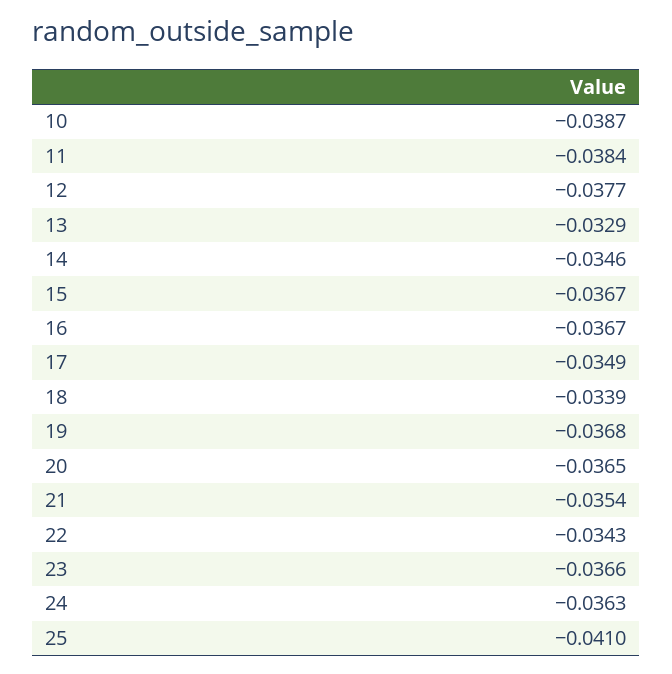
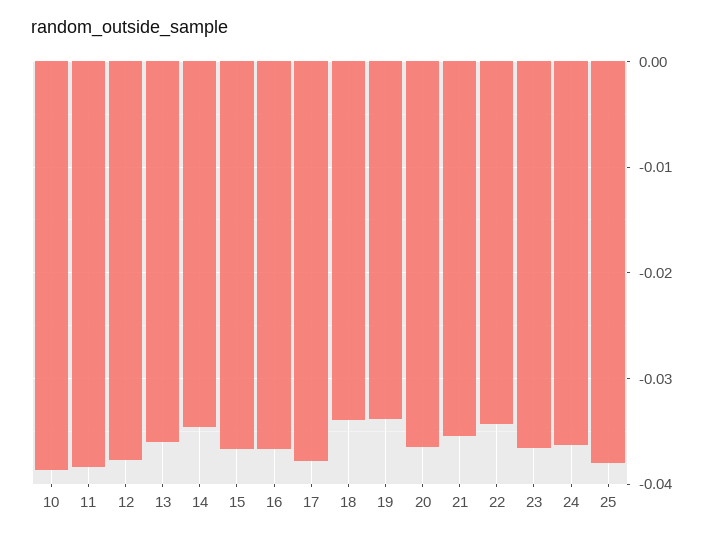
13: -0.0329 -> -0.036
17: -0.0349 -> -0.038
19: -0.0368 -> -0.034
25: -0.041 -> -0.038

